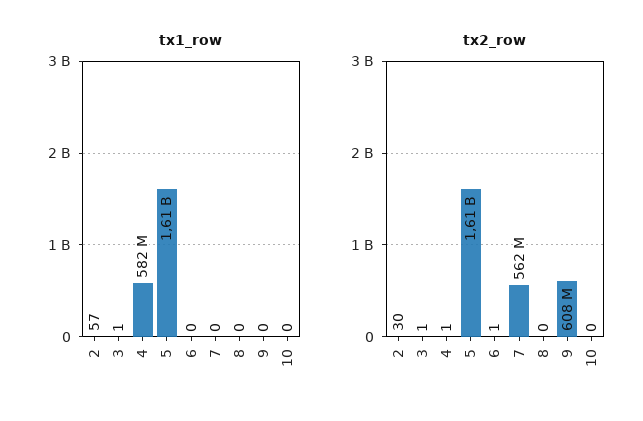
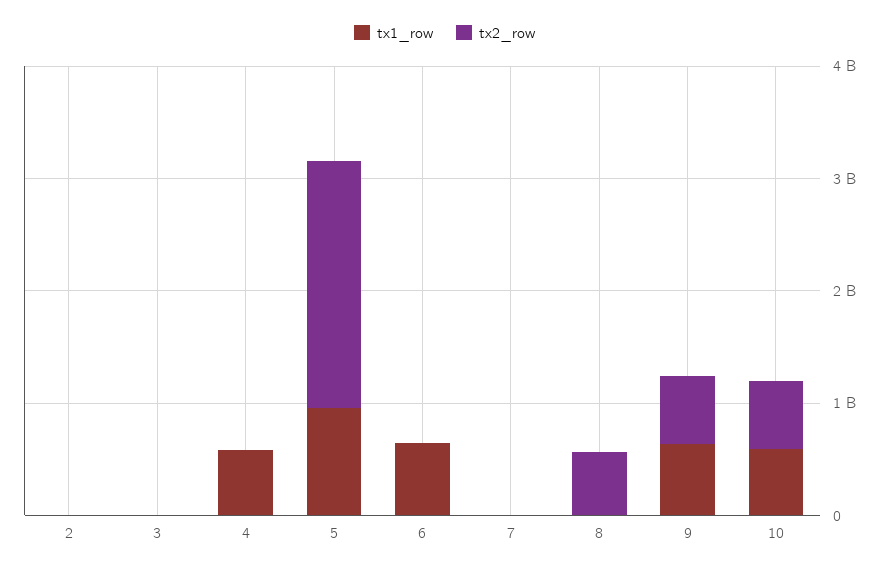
tx1_row, 5: 1610000000 -> 1000000000
tx1_row, 6: 0 -> 600000000
tx1_row, 9: 0 -> 600000000
tx1_row, 10: 0 -> 600000000
tx2_row, 5: 1610000000 -> 2200000000
tx2_row, 7: 562000000 -> 0
tx2_row, 8: 0 -> 600000000
tx2_row, 10: 0 -> 600000000

